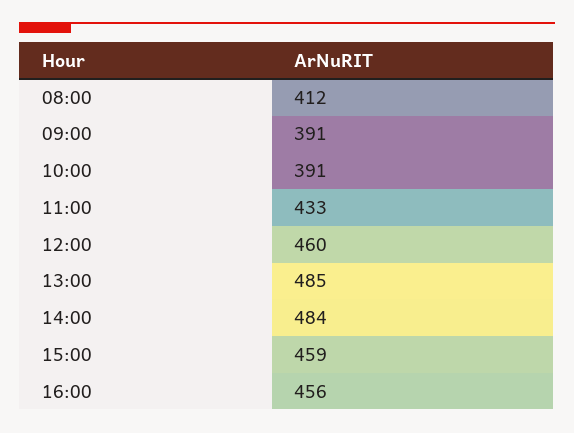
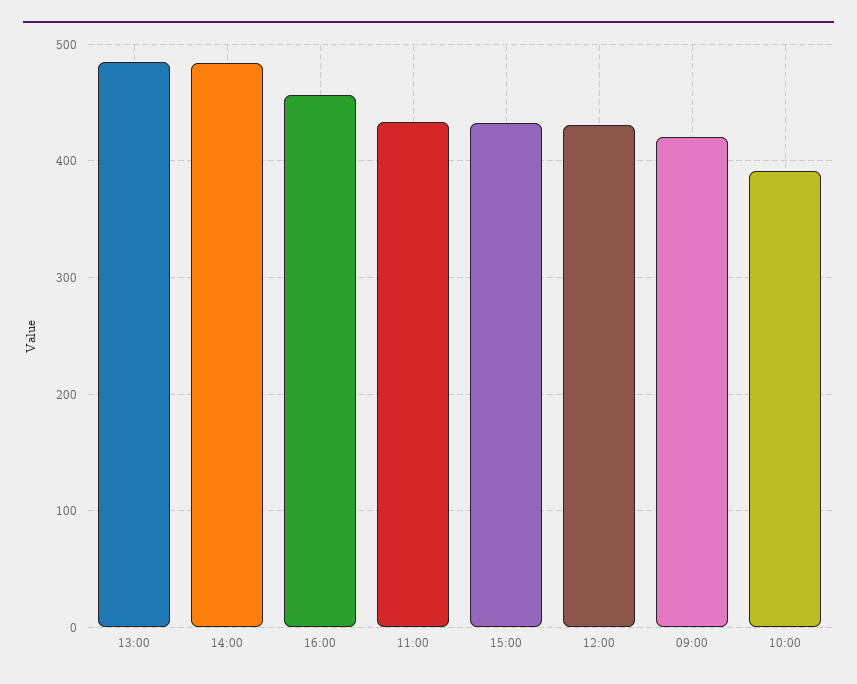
08:00: 412 -> none
09:00: 391 -> 420
12:00: 460 -> 430
15:00: 459 -> 430

